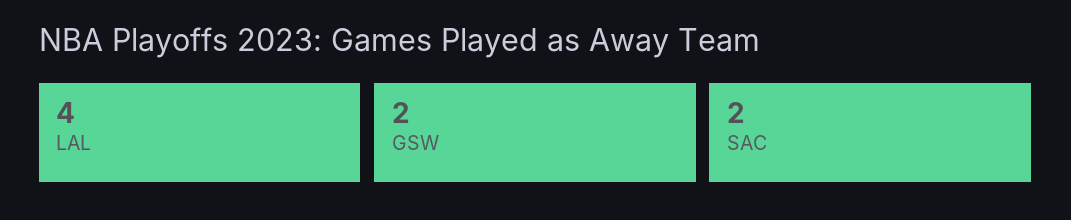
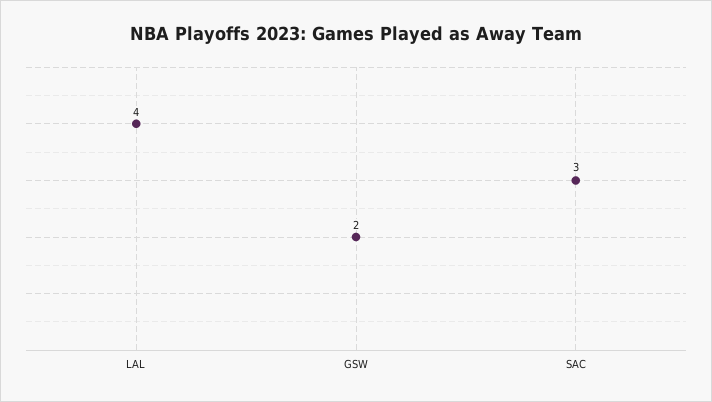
SAC: 2 -> 3

